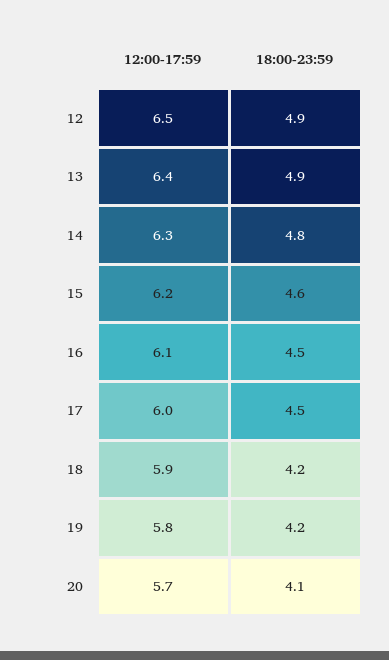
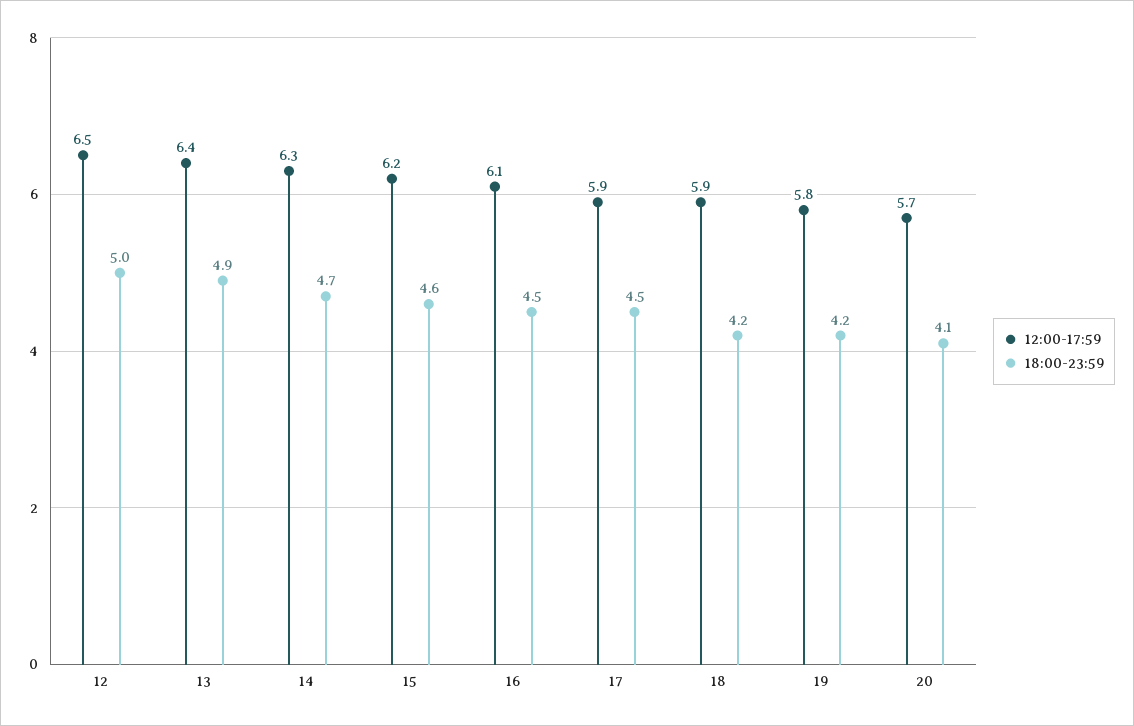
18:00-23:59, 12: 4.9 -> 5
18:00-23:59, 14: 4.8 -> 4.7
12:00-17:59, 17: 6 -> 5.9

